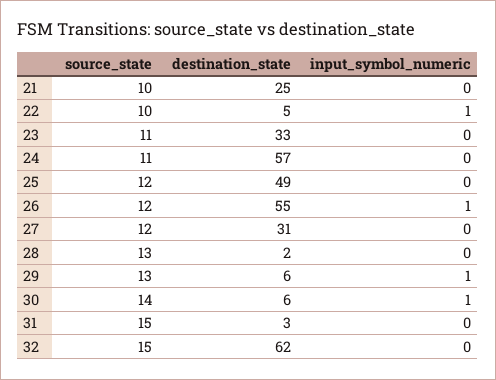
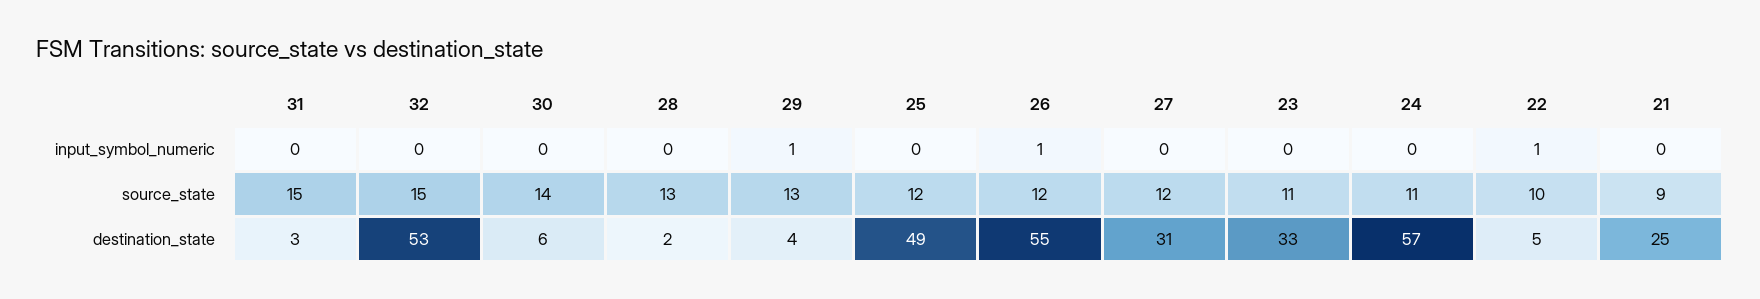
source_state, 21: 10 -> 9
destination_state, 29: 6 -> 4
input_symbol_numeric, 30: 1 -> 0
destination_state, 32: 62 -> 53

